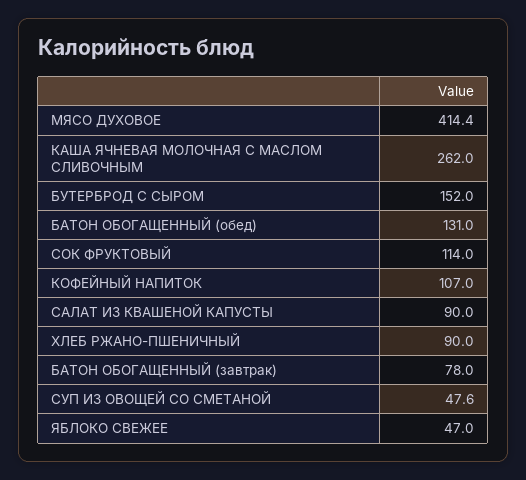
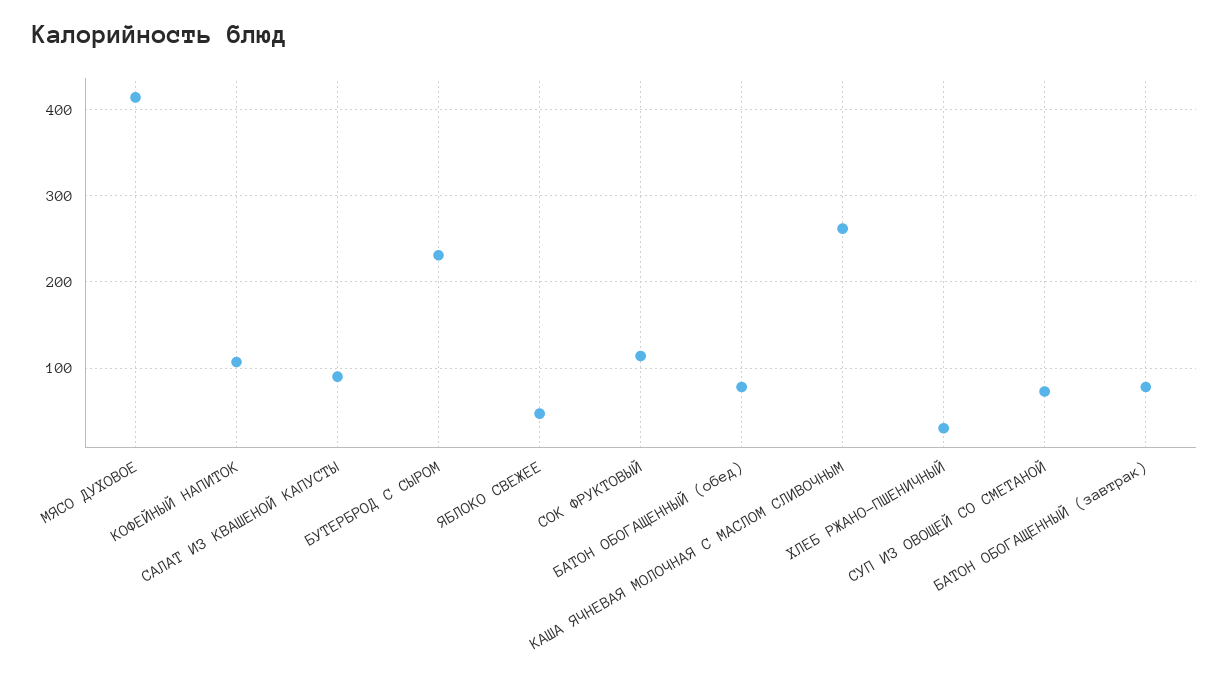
БУТЕРБРОД С СЫРОМ: 152 -> 230
БАТОН ОБОГАЩЕННЫЙ (обед): 131 -> 80
ХЛЕБ РЖАНО-ПШЕНИЧНЫЙ: 90 -> 30
СУП ИЗ ОВОЩЕЙ СО СМЕТАНОЙ: 47.6 -> 70

